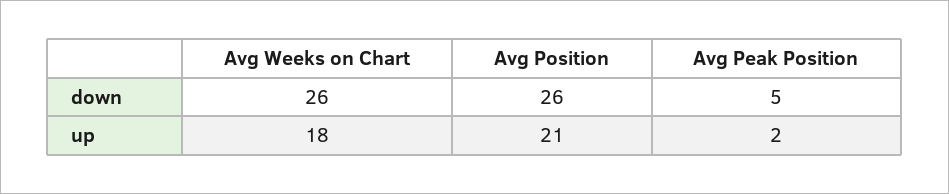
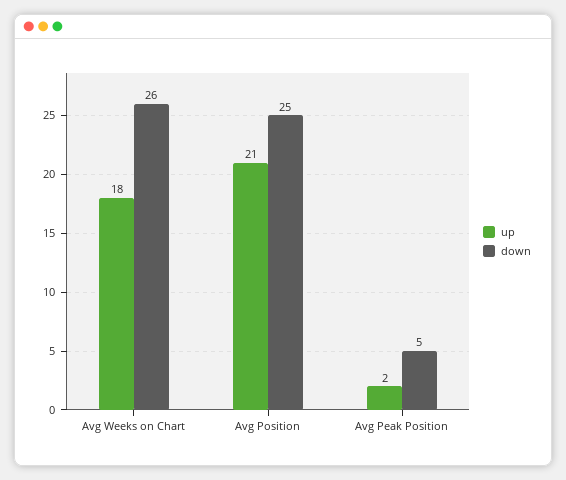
down, Avg Position: 26 -> 25

